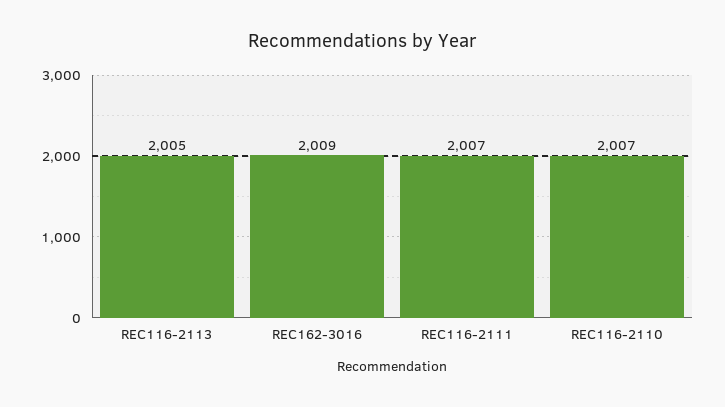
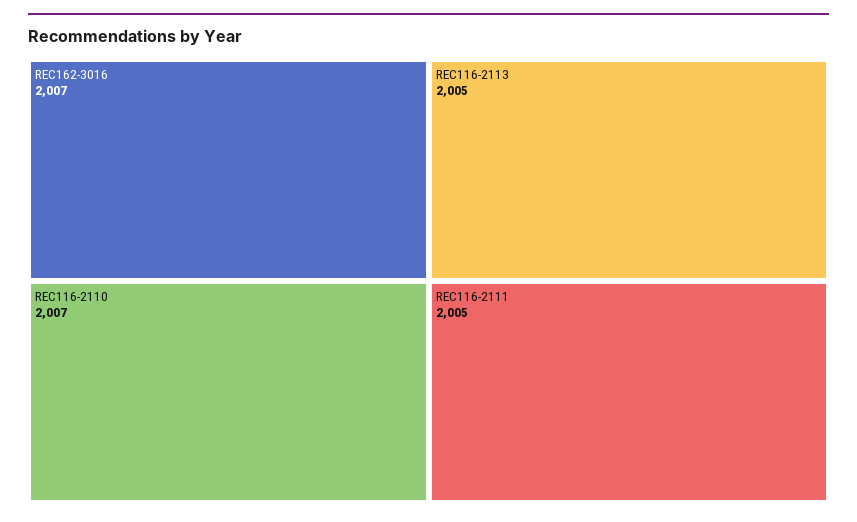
REC162-3016: 2009 -> 2007
REC116-2111: 2007 -> 2005

